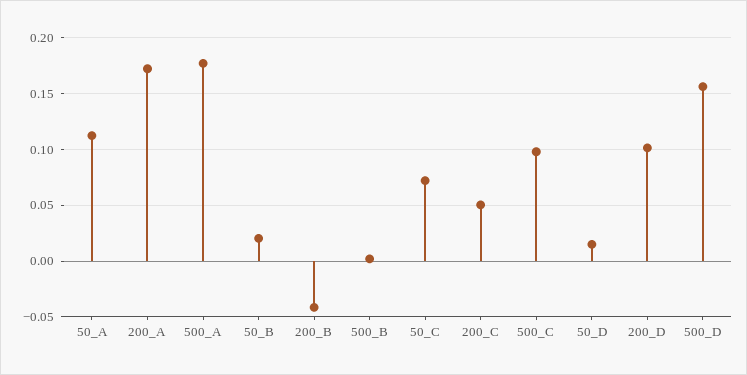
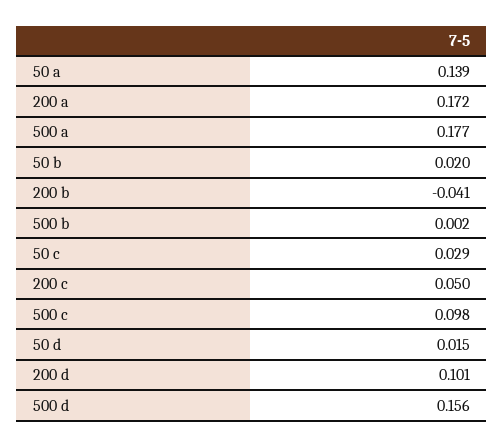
50_A: 0.11 -> 0.139
50_C: 0.07 -> 0.029

